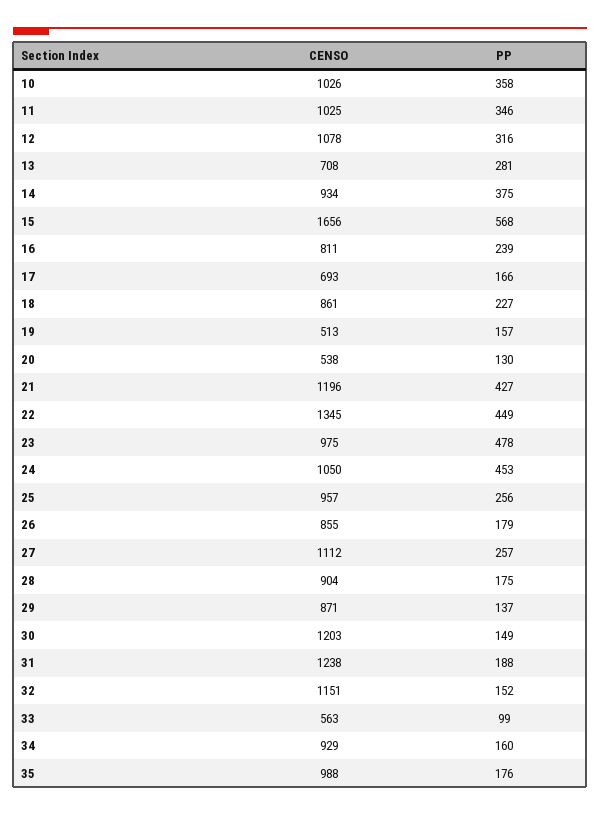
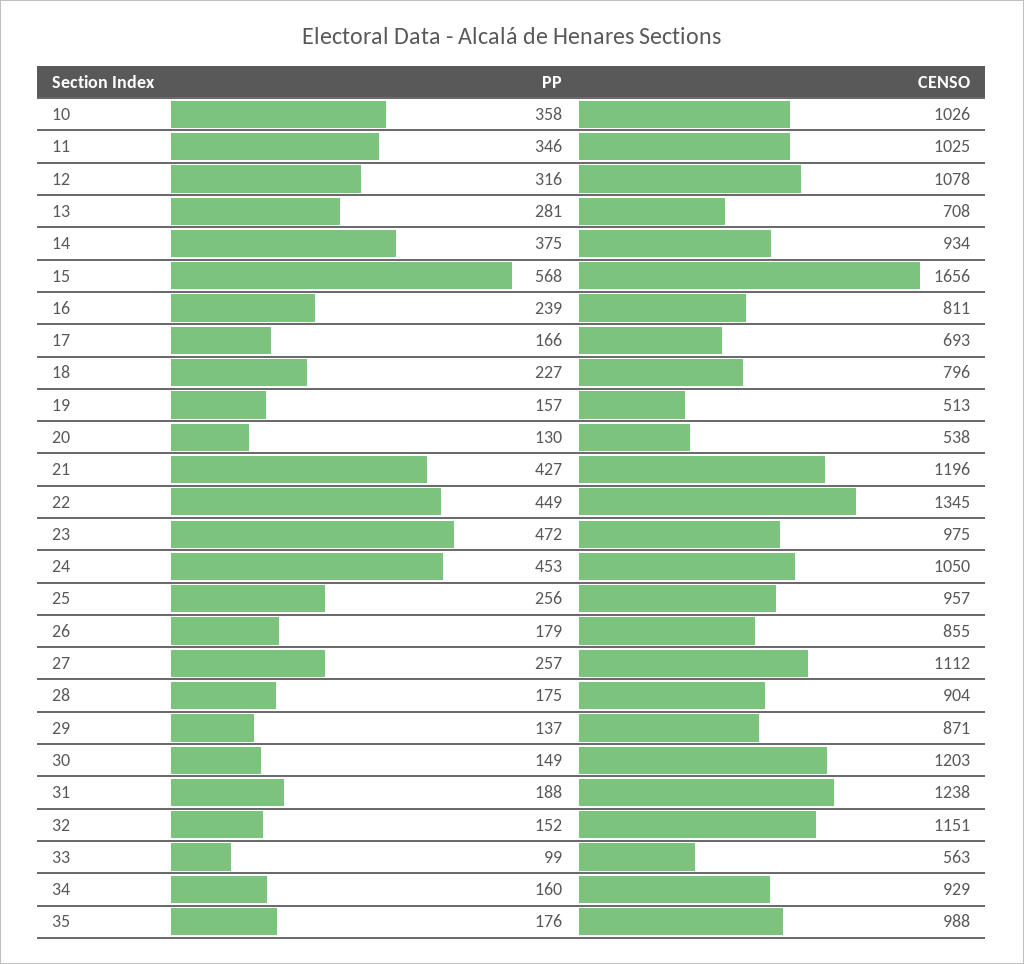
CENSO, 18: 861 -> 796
PP, 23: 478 -> 472

